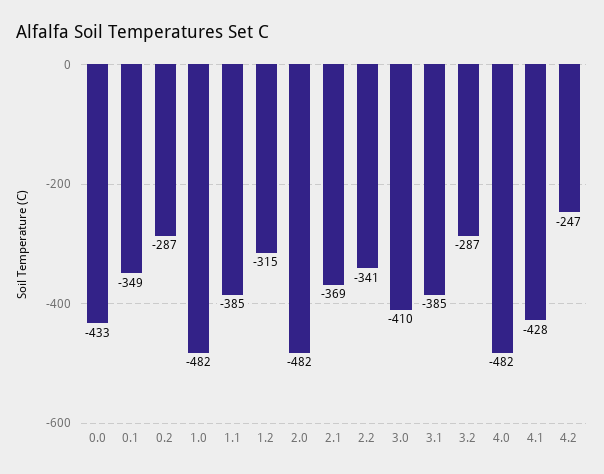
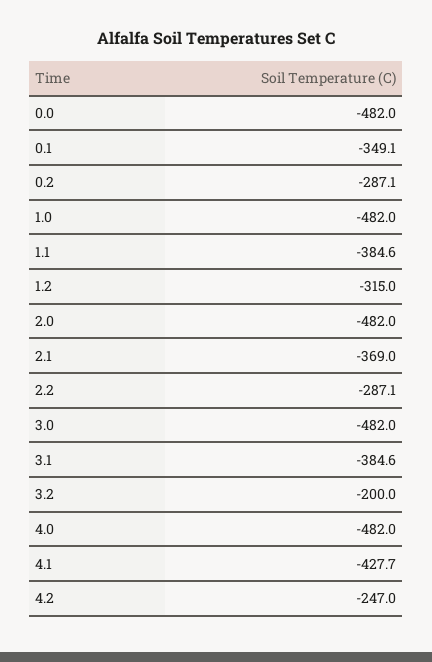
0.0: -433 -> -482
2.2: -341 -> -287.1
3.0: -410 -> -482
3.2: -287 -> -200

